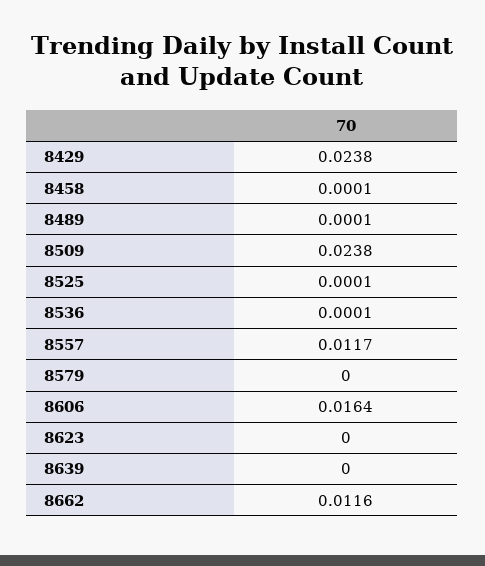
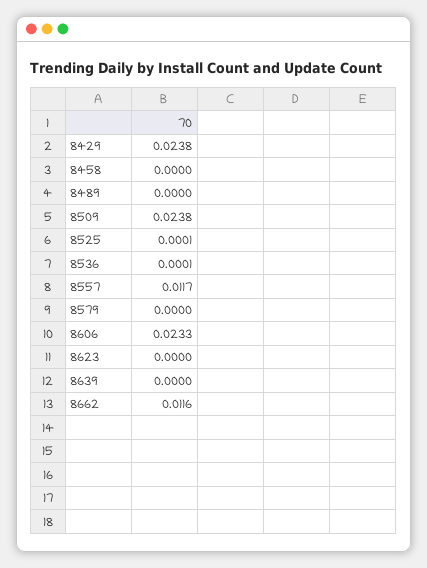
8458: 0.0001 -> 0
8489: 0.0001 -> 0
8606: 0.0164 -> 0.0233

